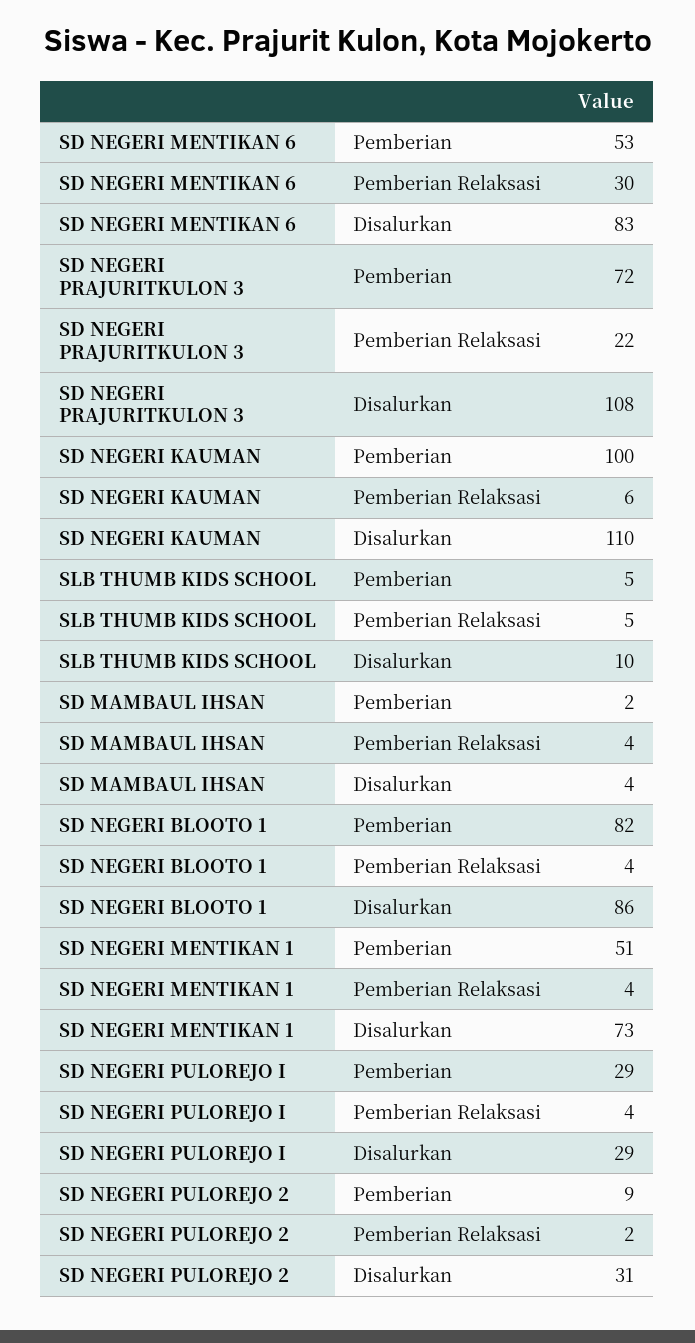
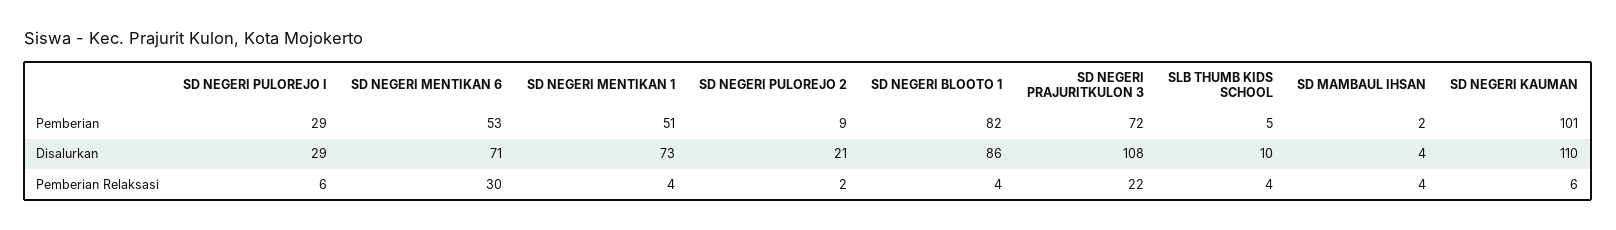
SD NEGERI MENTIKAN 6, Disalurkan: 83 -> 71
SD NEGERI KAUMAN, Pemberian: 100 -> 101
SLB THUMB KIDS SCHOOL, Pemberian Relaksasi: 5 -> 4
SD NEGERI PULOREJO I, Pemberian Relaksasi: 4 -> 6
SD NEGERI PULOREJO 2, Disalurkan: 31 -> 21

